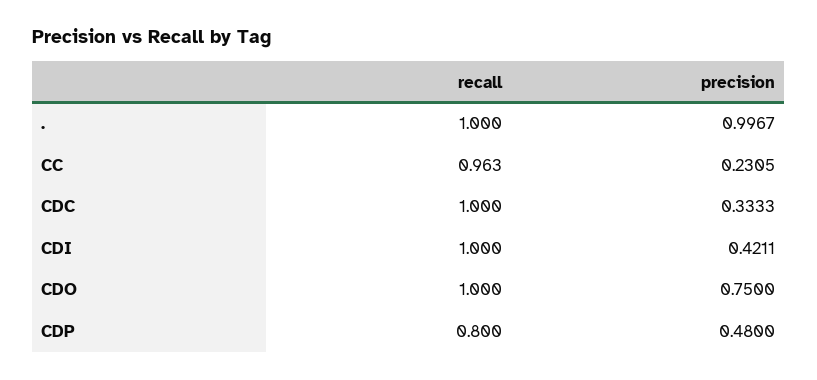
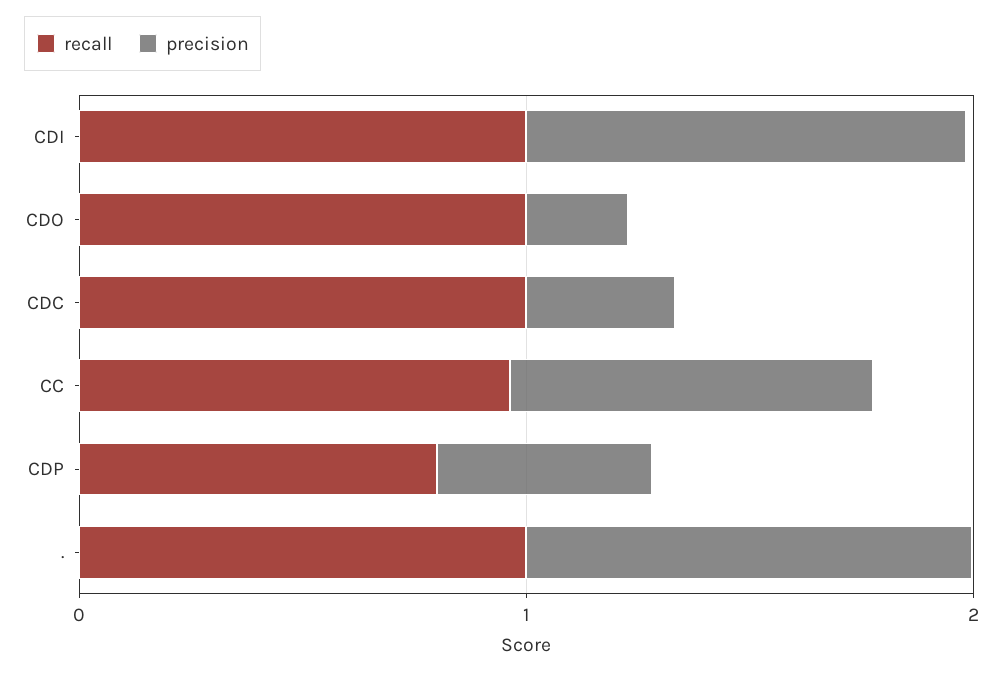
precision, CC: 0.2305 -> 0.8
precision, CDI: 0.4211 -> 1
precision, CDO: 0.75 -> 0.2

